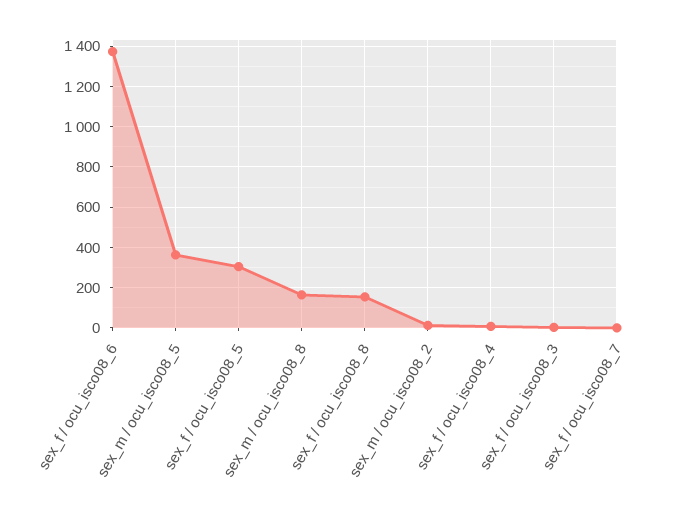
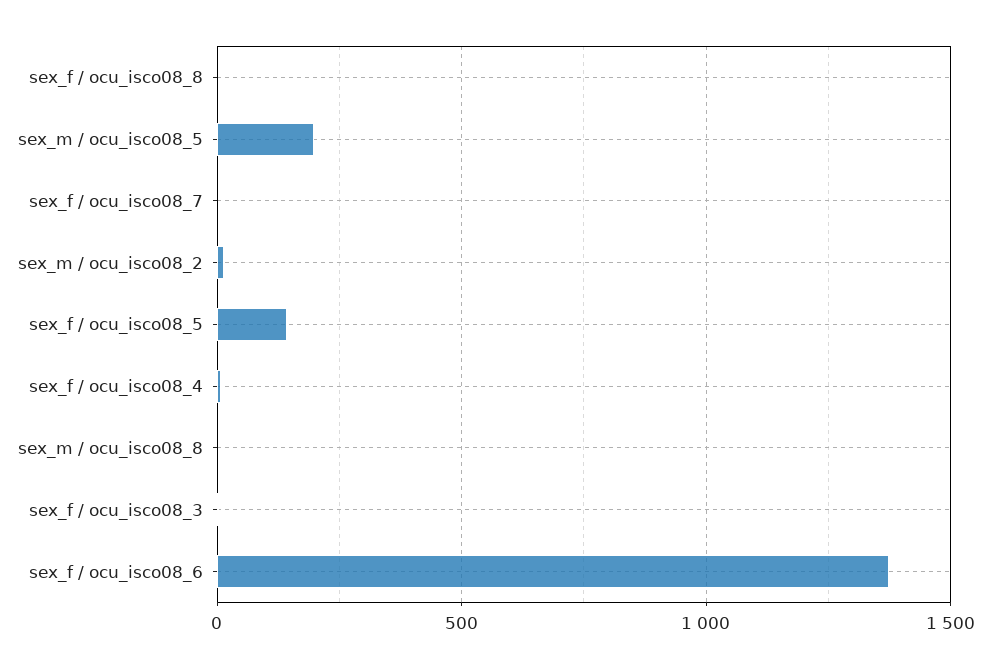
sex_m / ocu_isco08_5: 350 -> 200
sex_f / ocu_isco08_5: 300 -> 150
sex_m / ocu_isco08_8: 150 -> 0
sex_f / ocu_isco08_8: 150 -> 0

